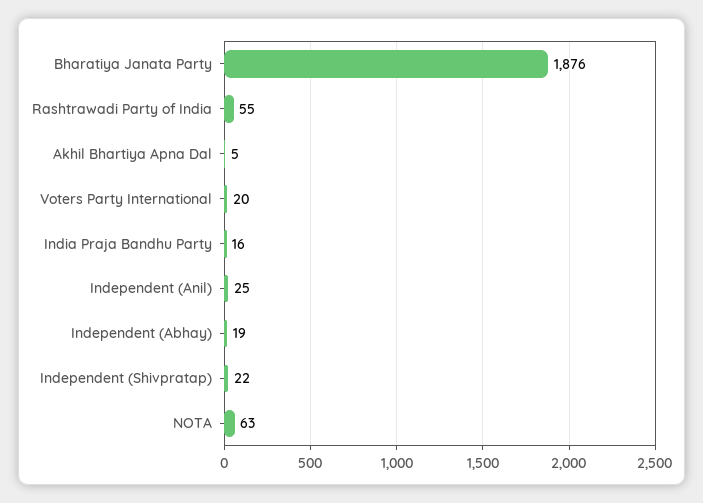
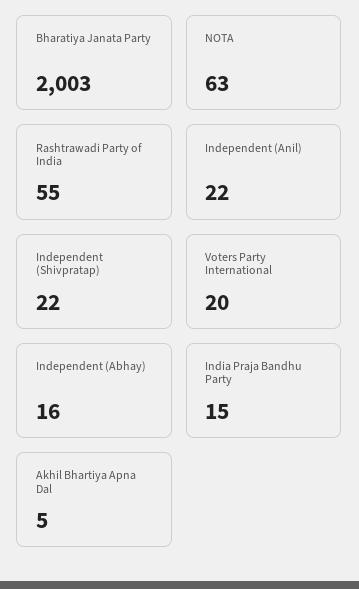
Bharatiya Janata Party: 1876 -> 2003
India Praja Bandhu Party: 16 -> 15
Independent (Anil): 25 -> 22
Independent (Abhay): 19 -> 16

